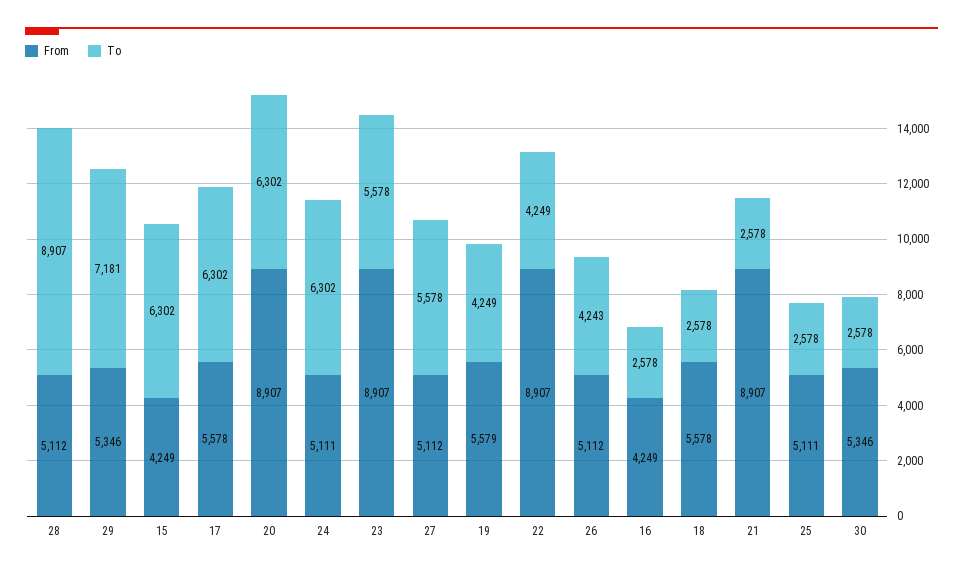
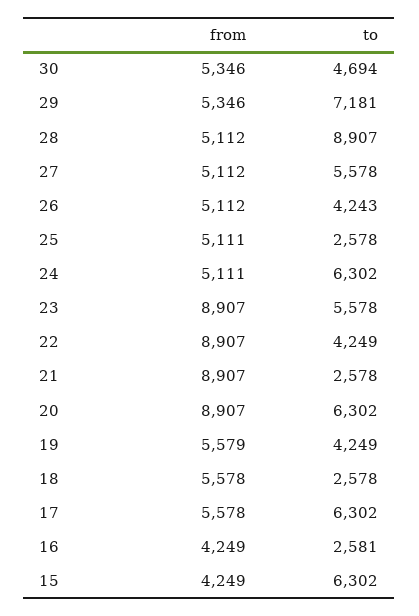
To, 16: 2578 -> 2581
To, 30: 2578 -> 4694

